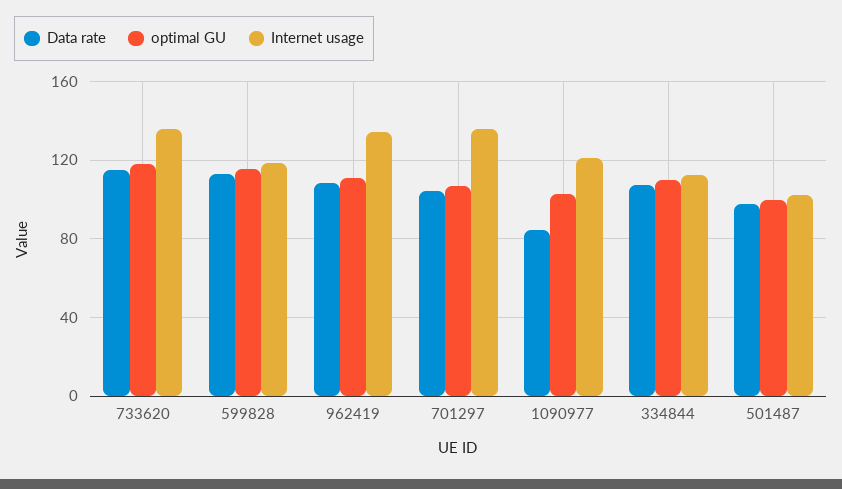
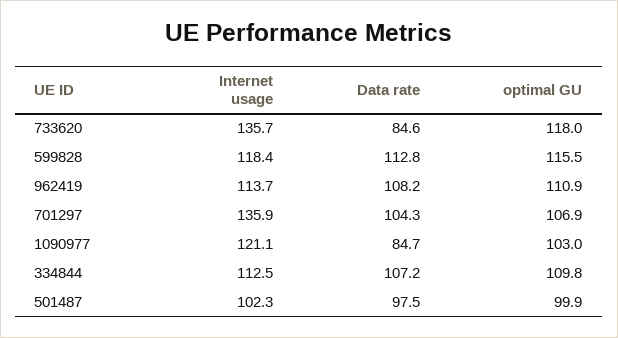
Data rate, 733620: 115 -> 84.6
Internet usage, 962419: 135 -> 113.7

